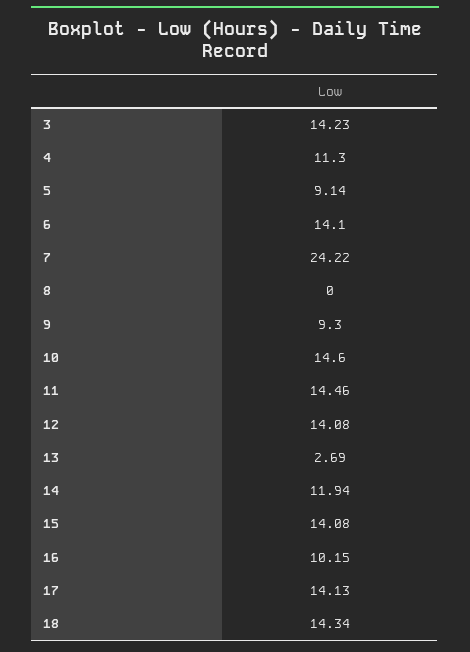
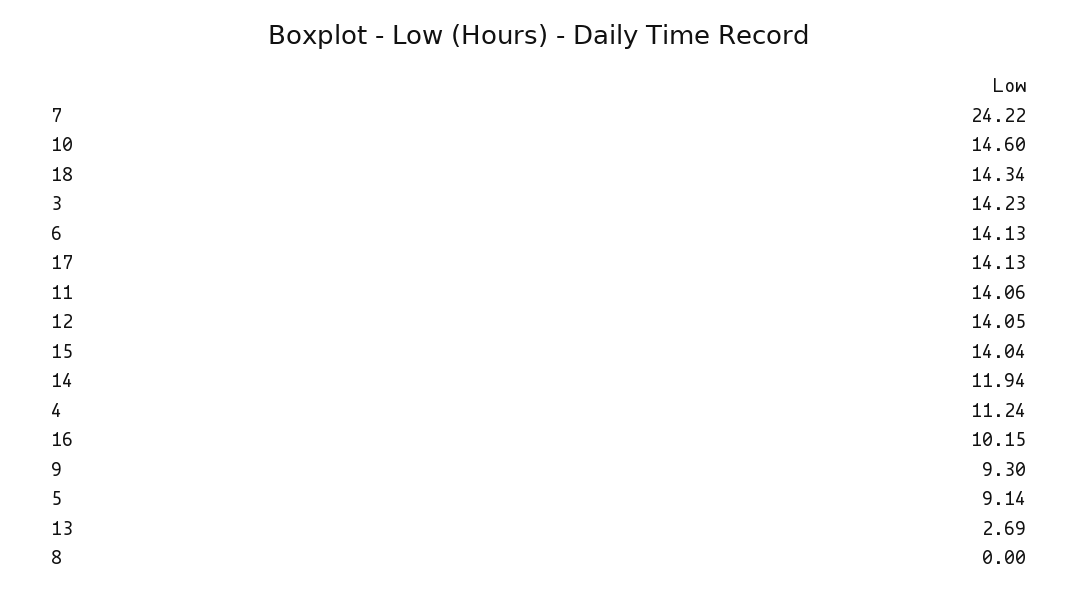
4: 11.3 -> 11.24
6: 14.1 -> 14.13
11: 14.46 -> 14.06
12: 14.08 -> 14.05
15: 14.08 -> 14.04

